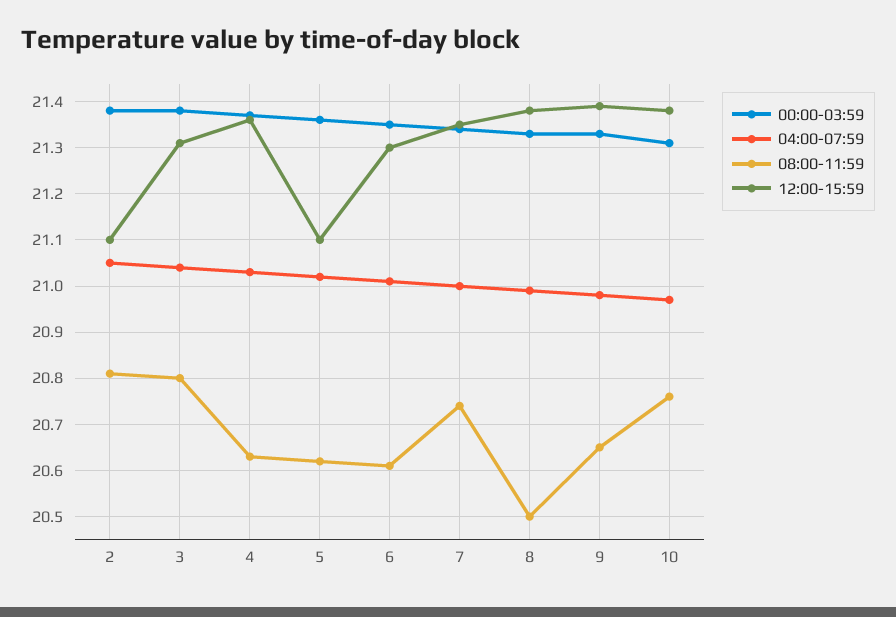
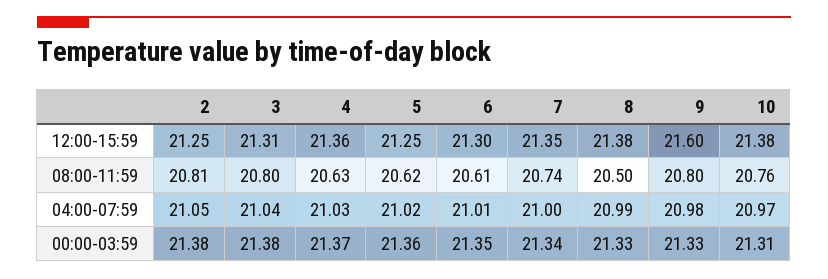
12:00-15:59, 2: 21.1 -> 21.25
12:00-15:59, 5: 21.1 -> 21.25
08:00-11:59, 9: 20.65 -> 20.8
12:00-15:59, 9: 21.4 -> 21.6

